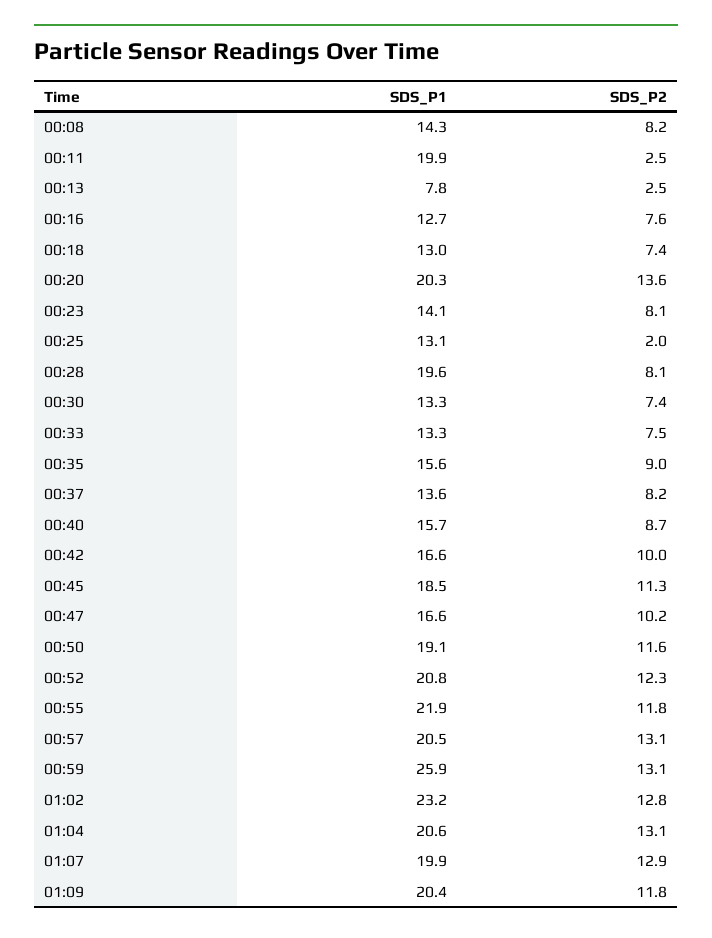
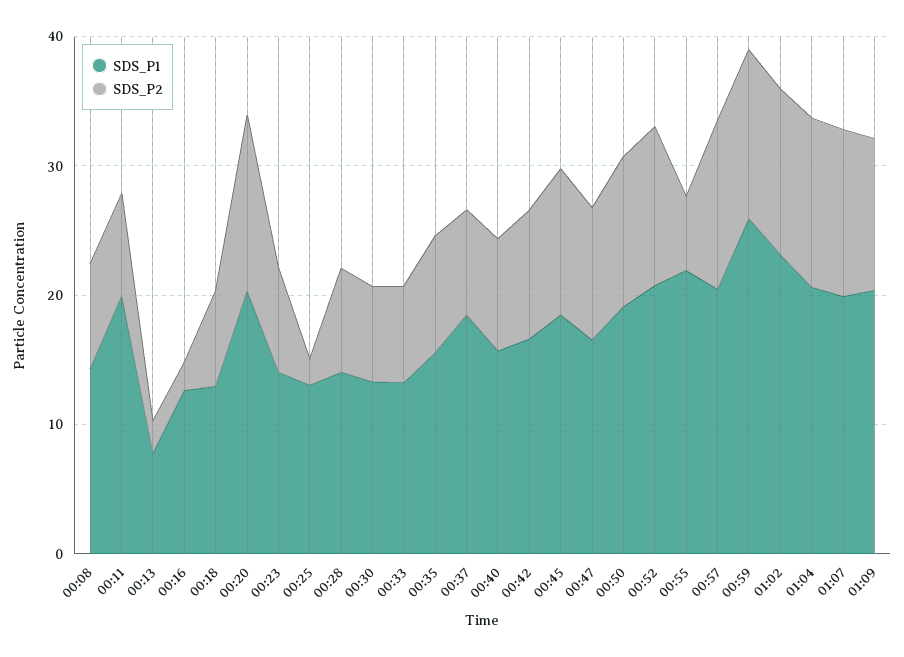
SDS_P2, 00:11: 2.5 -> 8
SDS_P2, 00:16: 7.6 -> 2
SDS_P1, 00:28: 19.6 -> 14
SDS_P1, 00:37: 13.6 -> 18
SDS_P2, 00:55: 11.8 -> 6

